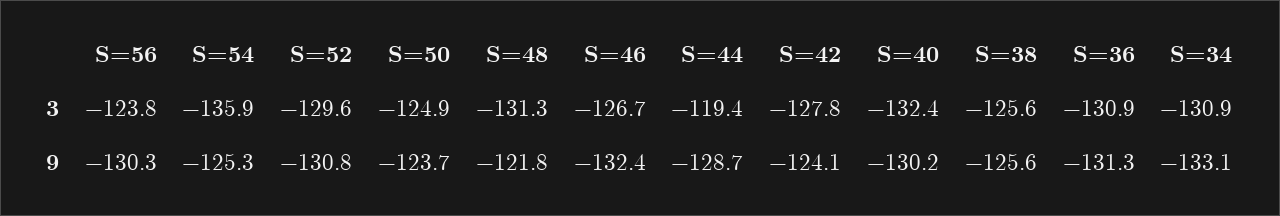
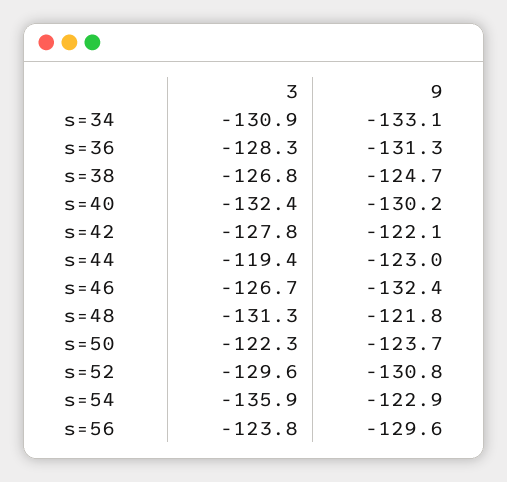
S=50, 3: -124.9 -> -122.3
S=38, 3: -125.6 -> -126.8
S=36, 3: -130.9 -> -128.3
S=56, 9: -130.3 -> -129.6
S=54, 9: -125.3 -> -122.9
S=44, 9: -128.7 -> -123
S=42, 9: -124.1 -> -122.1
S=38, 9: -125.6 -> -124.7

